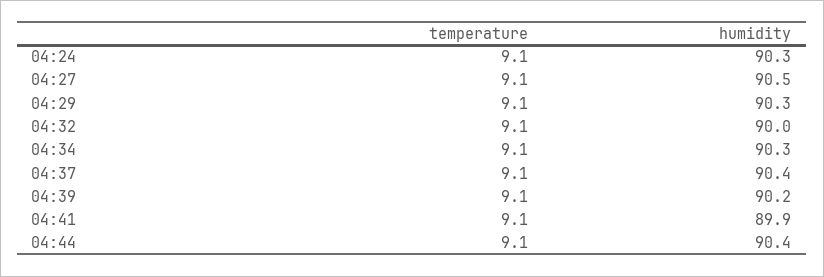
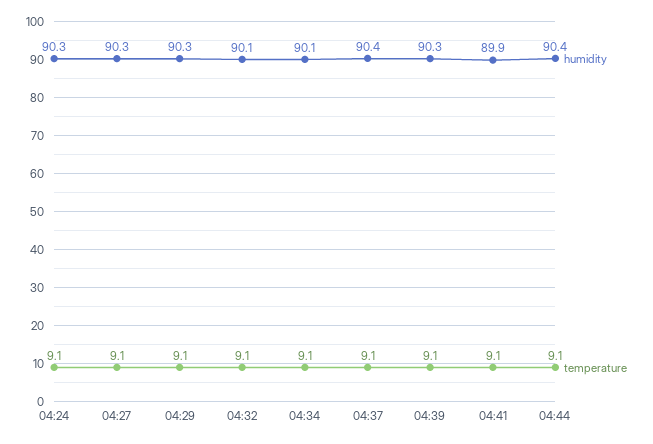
humidity, 04:27: 90.5 -> 90.3
humidity, 04:32: 90 -> 90.1
humidity, 04:34: 90.3 -> 90.1
humidity, 04:39: 90.2 -> 90.3

